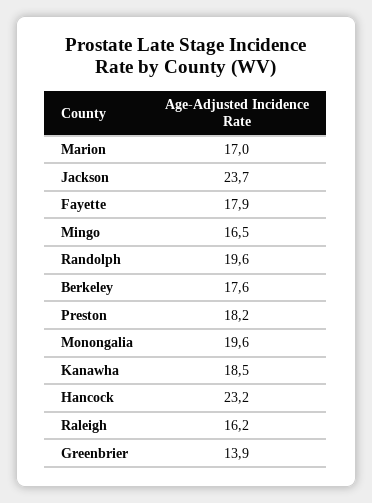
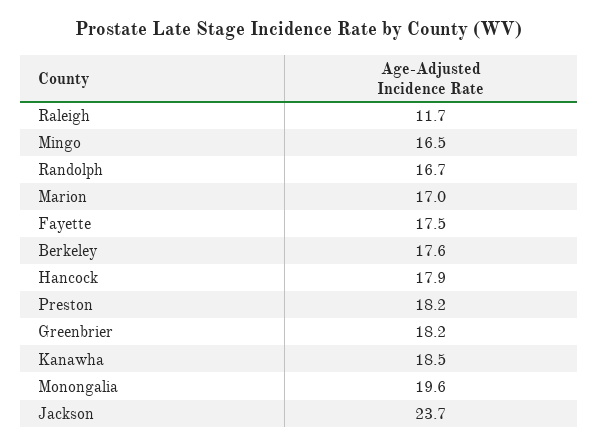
Fayette: 17.9 -> 17.5
Randolph: 19.6 -> 16.7
Hancock: 23.2 -> 17.9
Raleigh: 16.2 -> 11.7
Greenbrier: 13.9 -> 18.2

